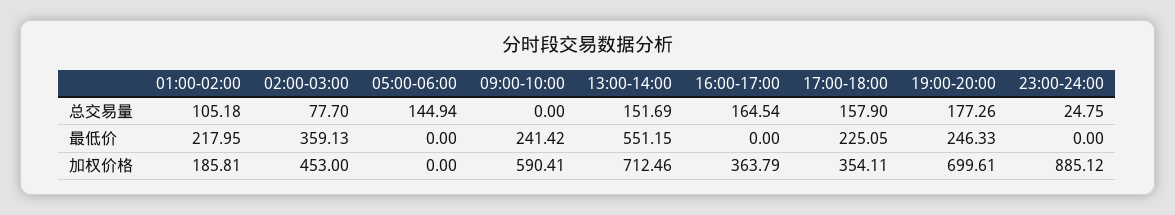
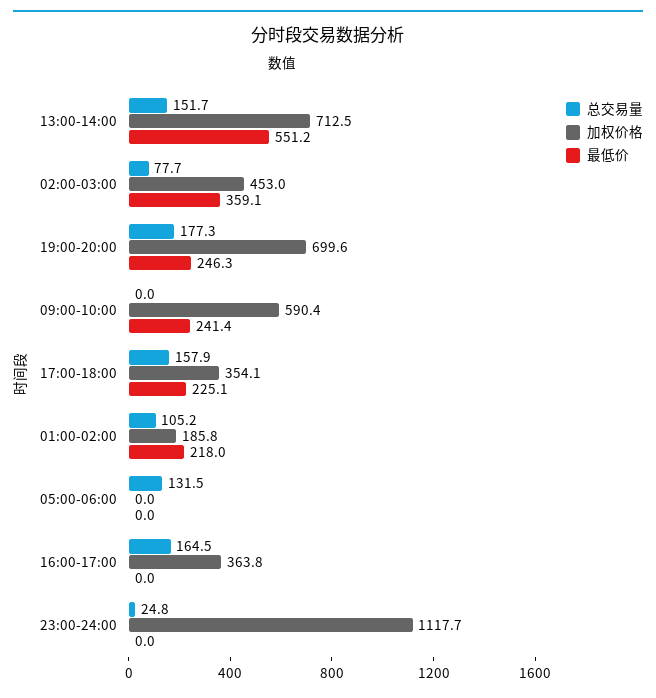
总交易量, 05:00-06:00: 144.94 -> 131.5
加权价格, 23:00-24:00: 885.12 -> 1117.7

